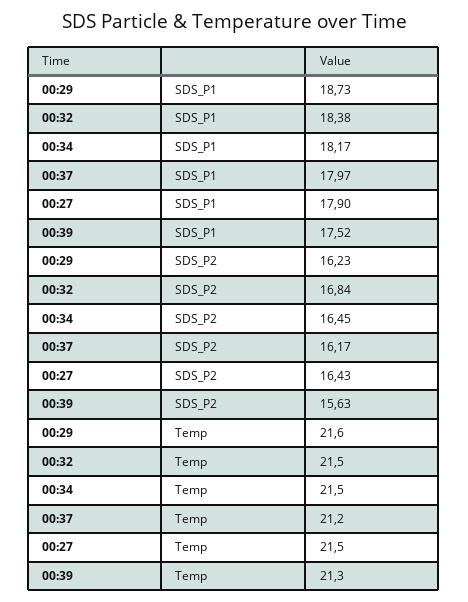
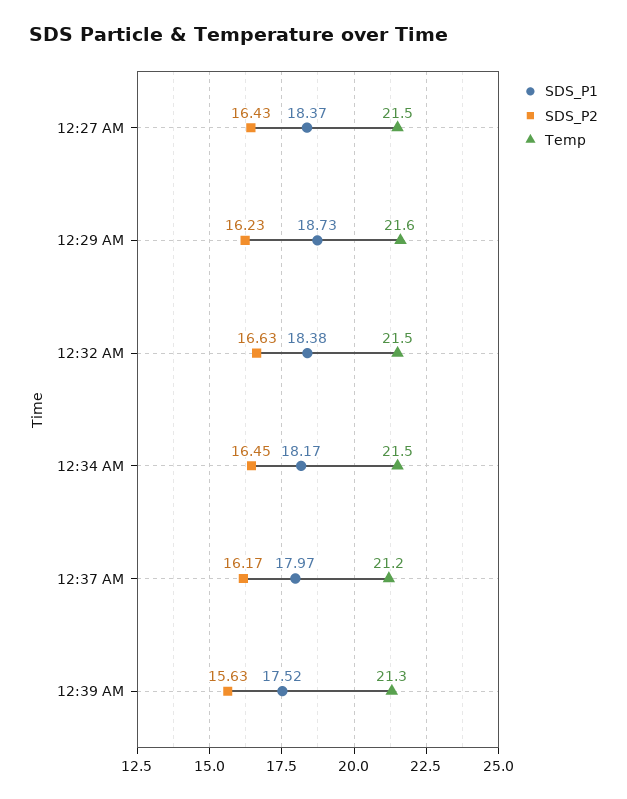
SDS_P1, 00:27: 17.9 -> 18.37
SDS_P2, 00:32: 16.84 -> 16.63

